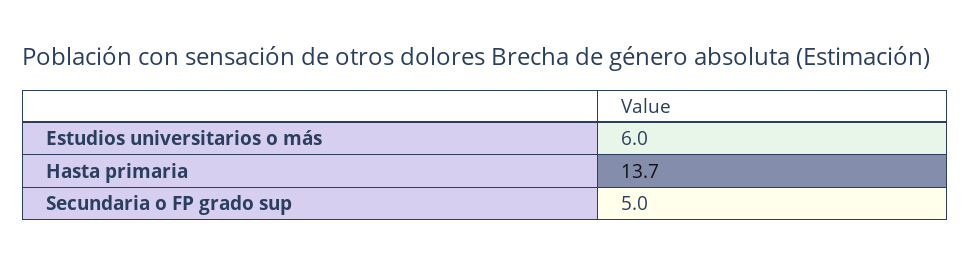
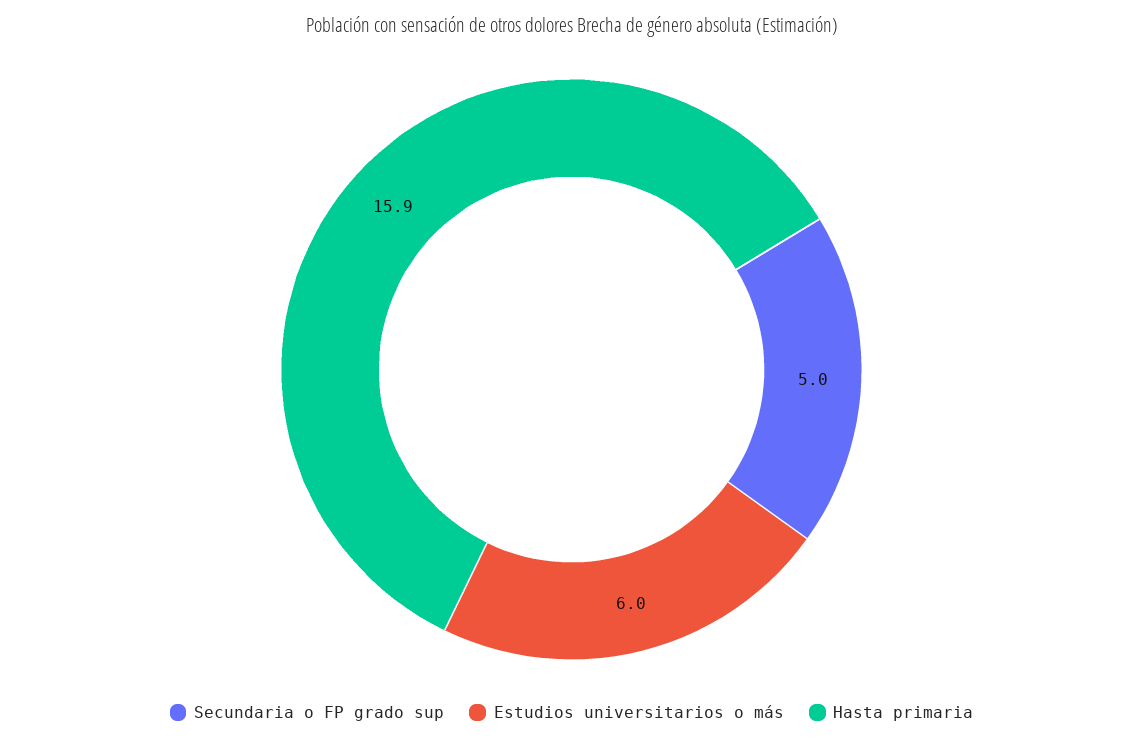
Hasta primaria: 13.7 -> 15.9

